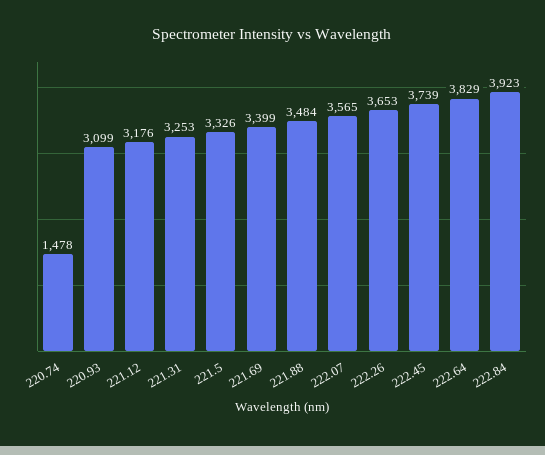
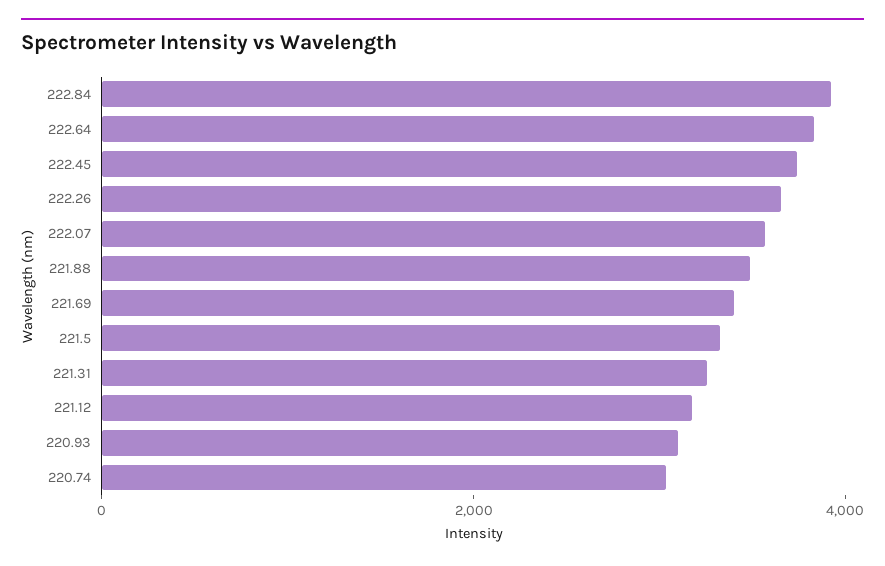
220.74: 1478 -> 3000

